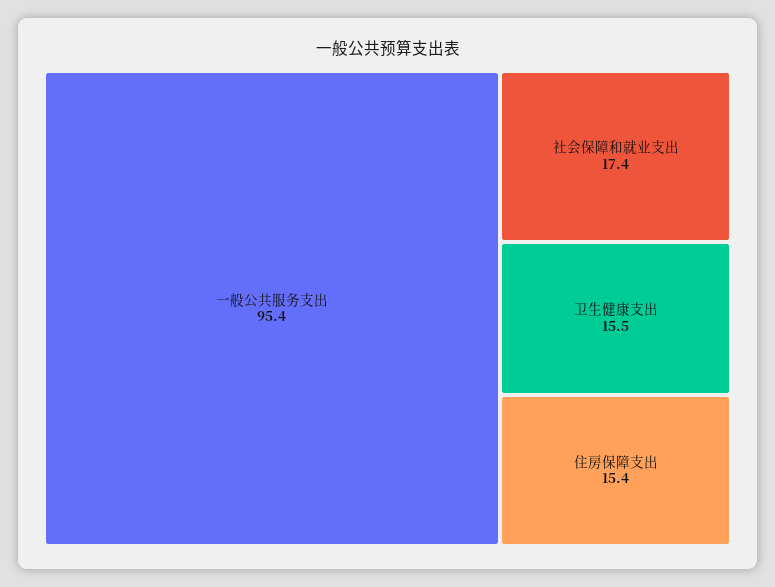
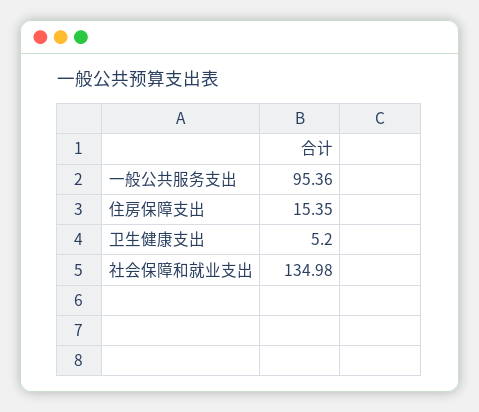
社会保障和就业支出: 17.4 -> 134.98
卫生健康支出: 15.5 -> 5.2

